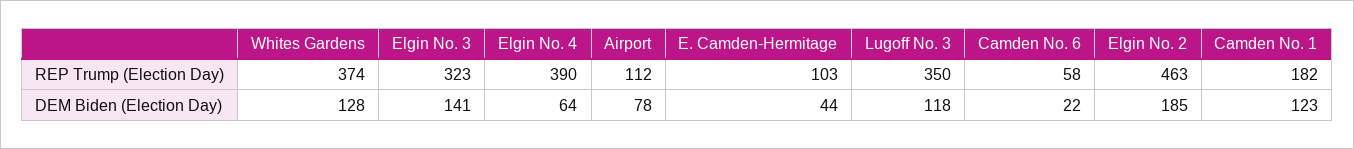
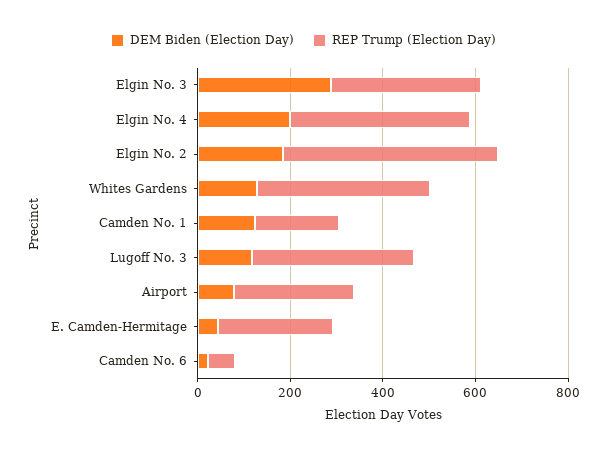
REP Trump (Election Day), Airport: 112 -> 250
REP Trump (Election Day), E. Camden-Hermitage: 103 -> 250
DEM Biden (Election Day), Elgin No. 3: 141 -> 300
DEM Biden (Election Day), Elgin No. 4: 64 -> 200

